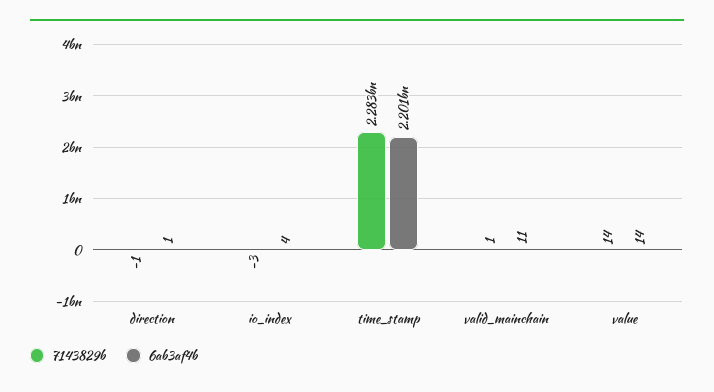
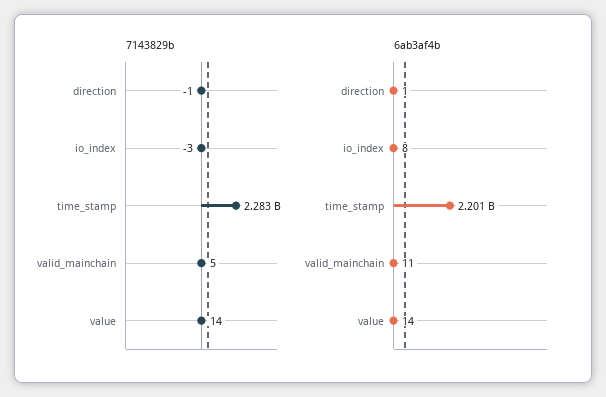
6ab3af4b, io_index: 4 -> 8
7143829b, valid_mainchain: 1 -> 5

